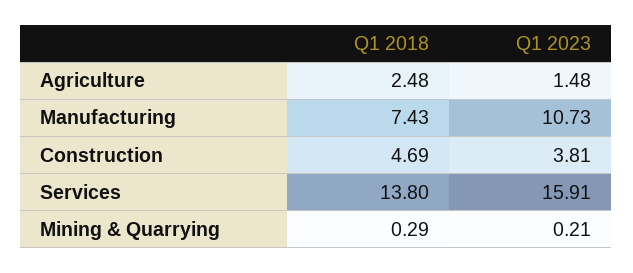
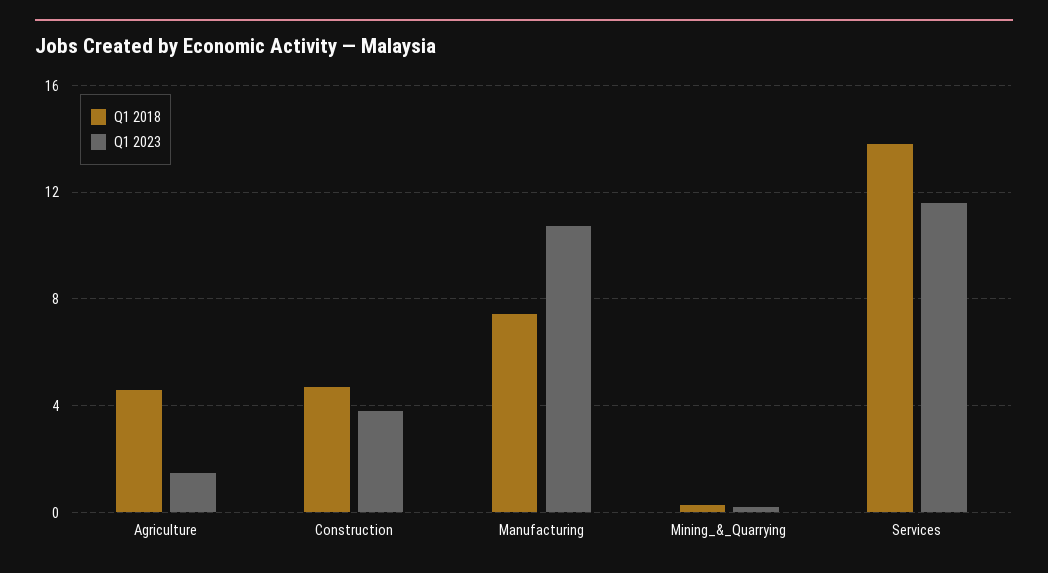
Q1 2018, Agriculture: 2.48 -> 4.5
Q1 2023, Services: 15.91 -> 11.5

